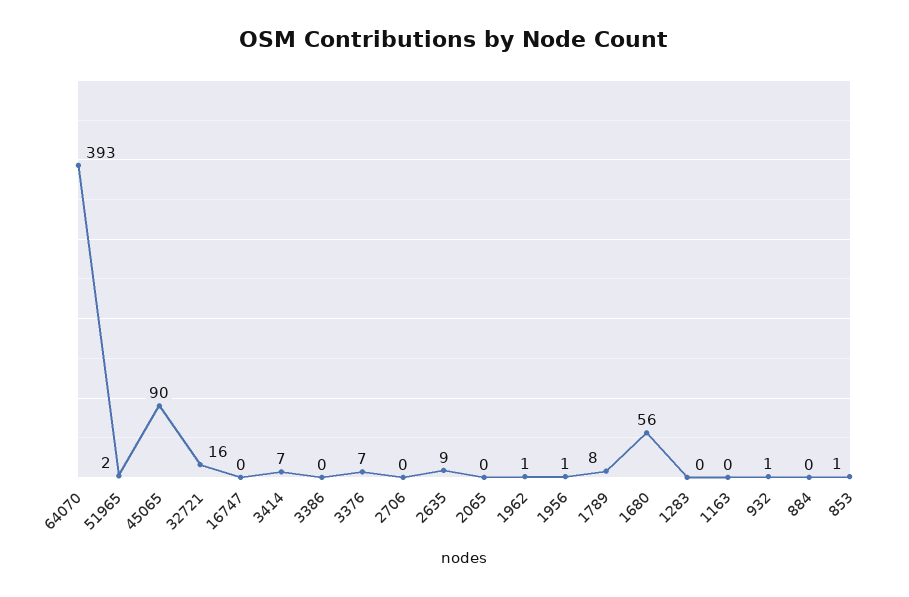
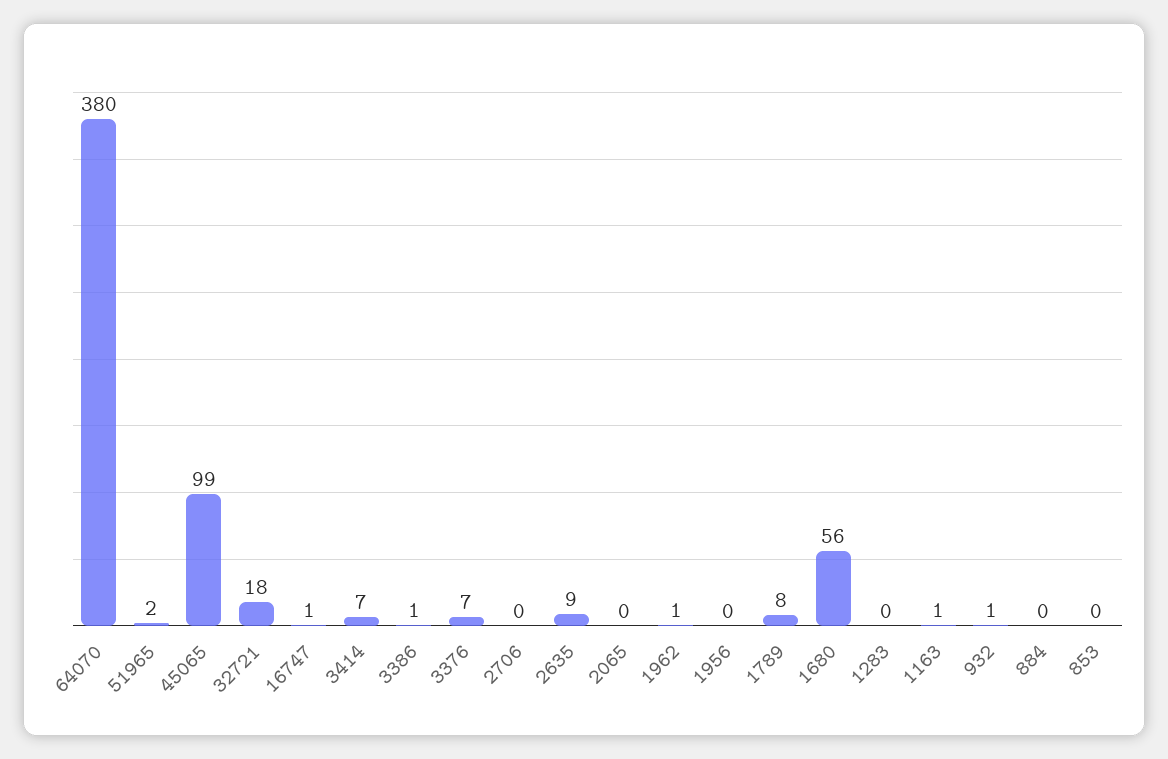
64070: 393 -> 380
45065: 90 -> 99
32721: 16 -> 18
16747: 0 -> 1
3386: 0 -> 1
1956: 1 -> 0
1163: 0 -> 1
853: 1 -> 0

